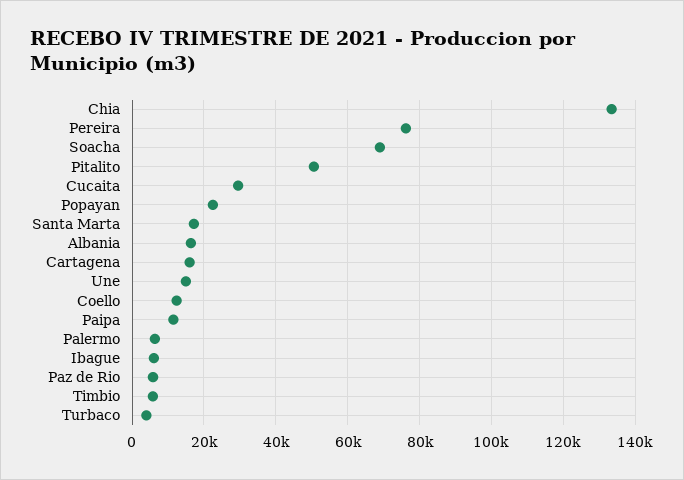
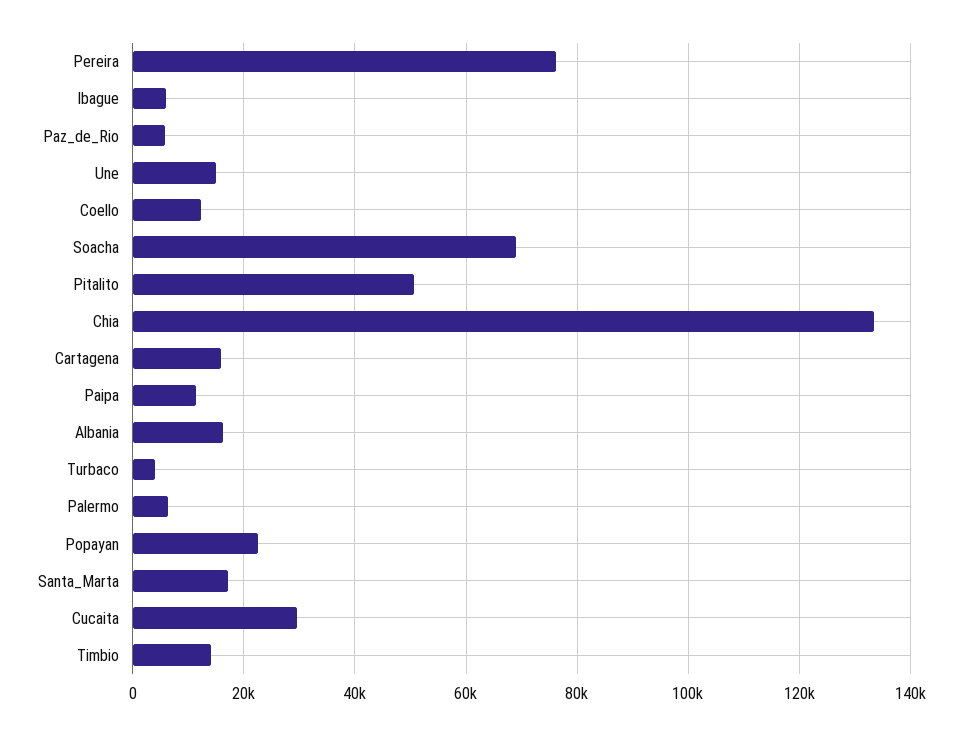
Timbio: 6000 -> 14000

